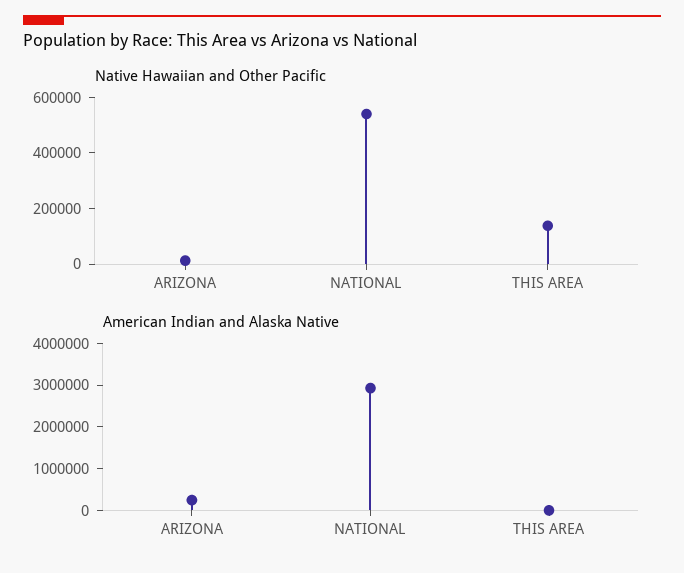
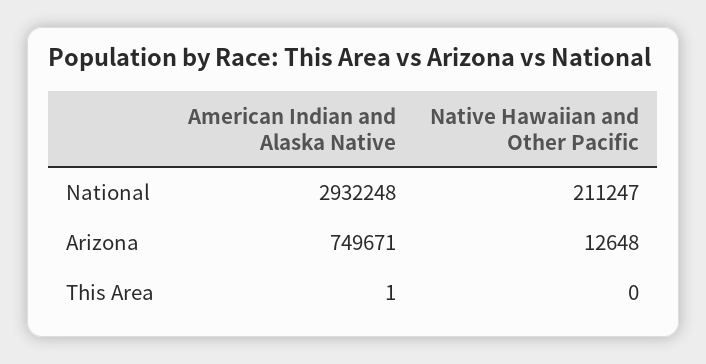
Native Hawaiian and Other Pacific, NATIONAL: 550000 -> 211247
Native Hawaiian and Other Pacific, THIS AREA: 150000 -> 0
American Indian and Alaska Native, ARIZONA: 200000 -> 749671

